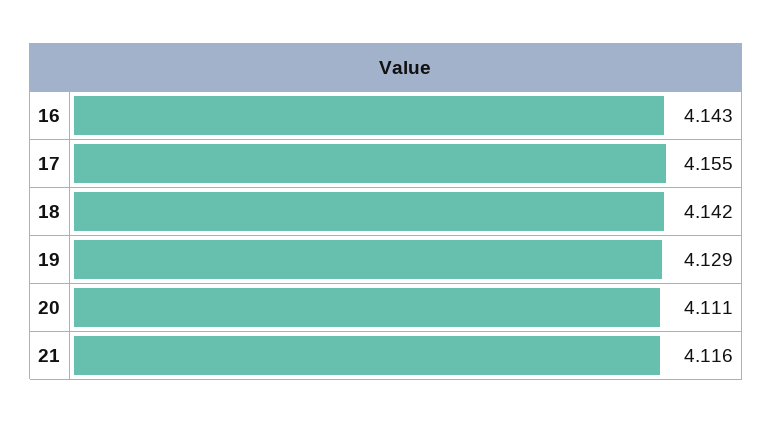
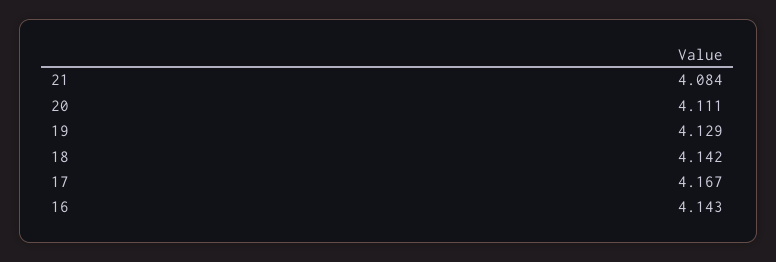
17: 4.155 -> 4.167
21: 4.116 -> 4.084

